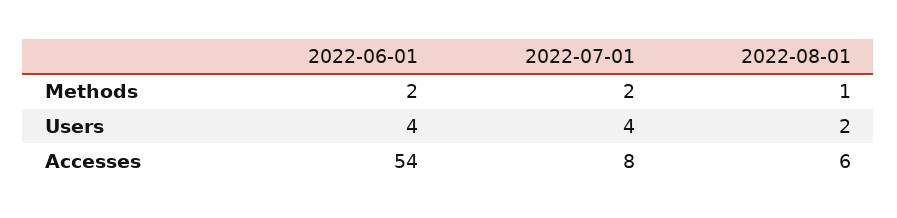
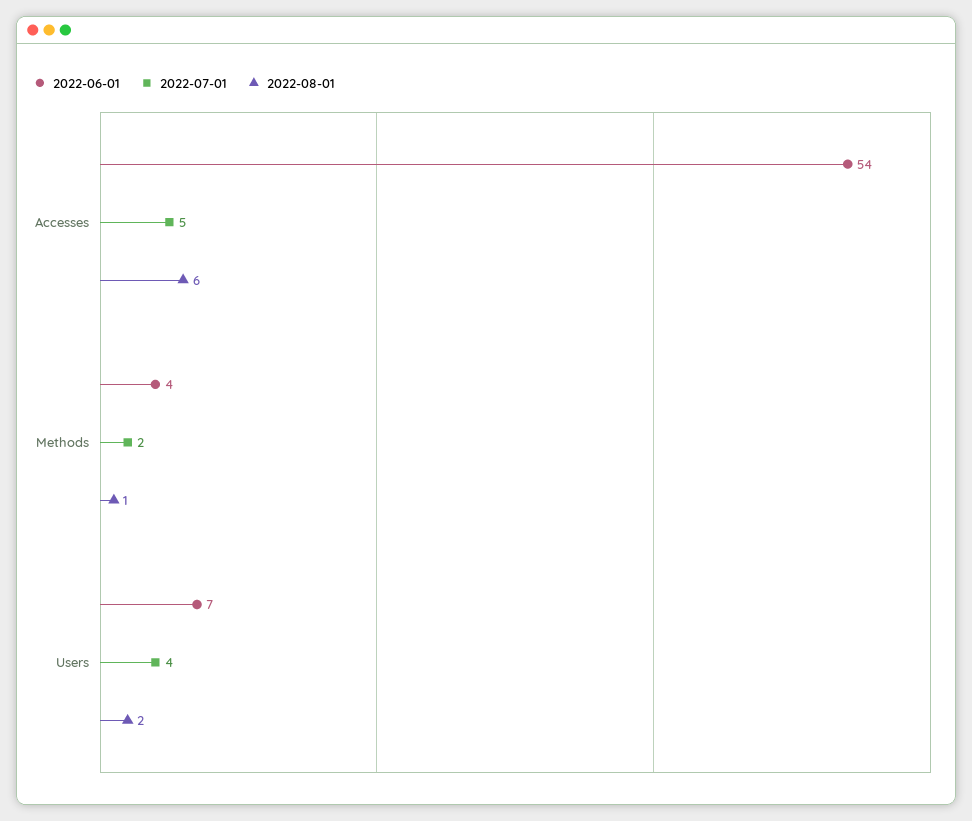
2022-06-01, Methods: 2 -> 4
2022-06-01, Users: 4 -> 7
2022-07-01, Accesses: 8 -> 5

